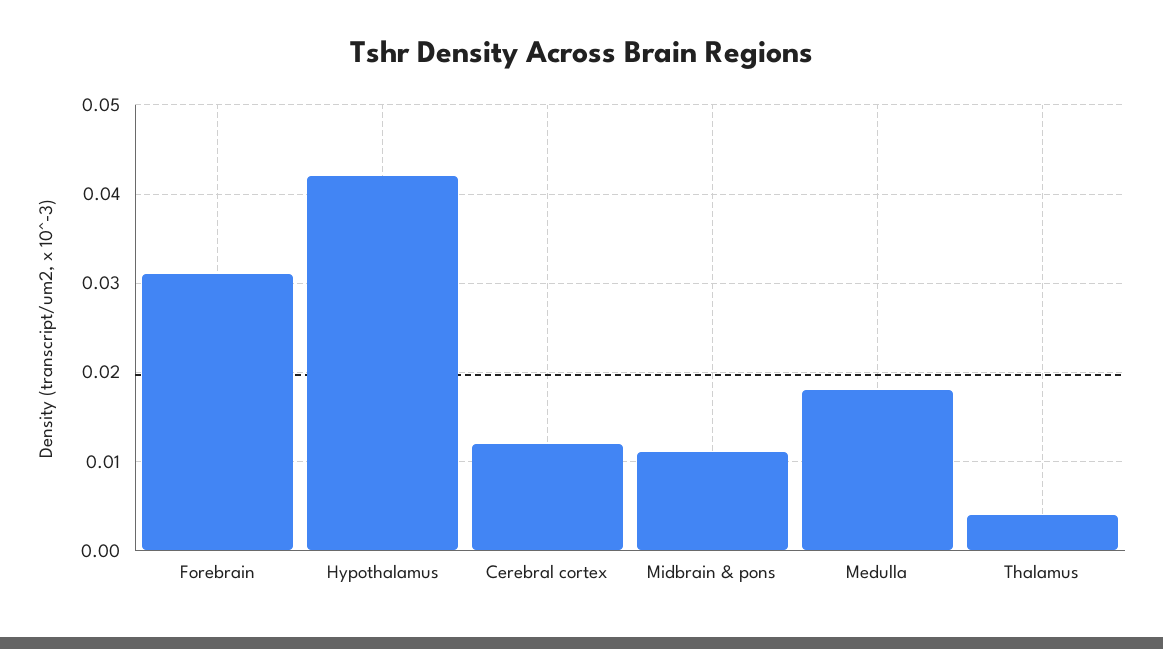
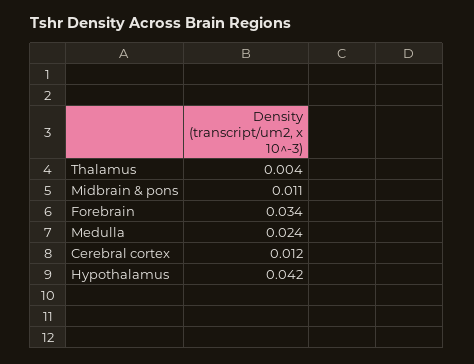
Forebrain: 0.031 -> 0.034
Medulla: 0.018 -> 0.024

